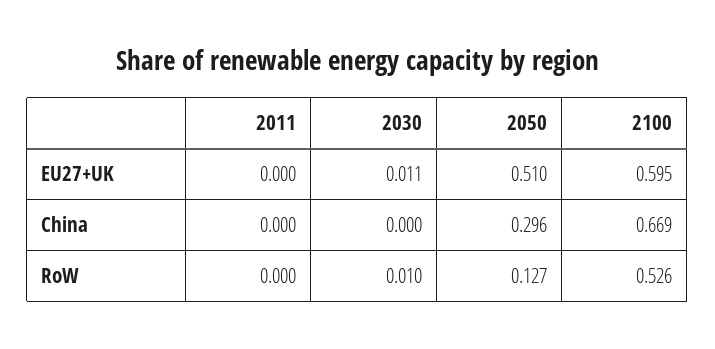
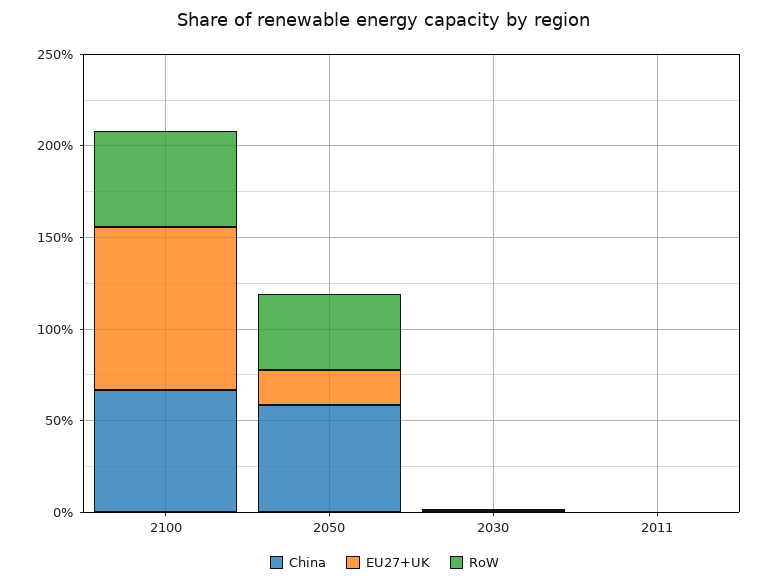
EU27+UK, 2050: 0.51 -> 0.2
EU27+UK, 2100: 0.595 -> 0.9
China, 2050: 0.296 -> 0.6
RoW, 2050: 0.127 -> 0.4

